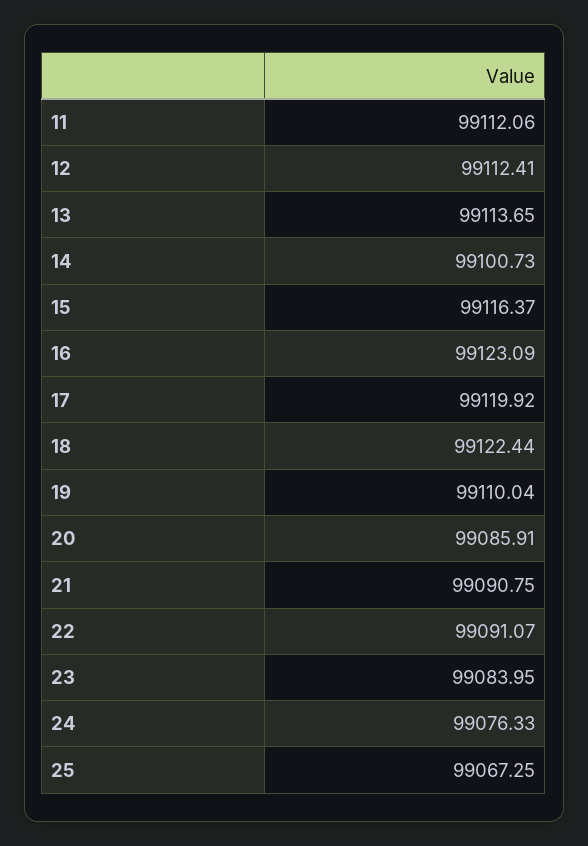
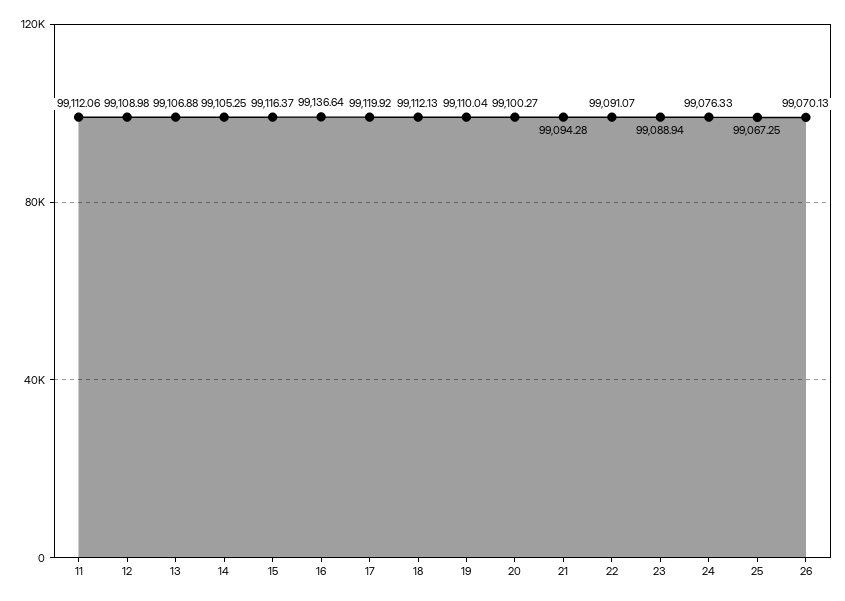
12: 99112.41 -> 99108.98
13: 99113.65 -> 99106.88
14: 99100.73 -> 99105.25
16: 99123.09 -> 99136.64
18: 99122.44 -> 99112.13
20: 99085.91 -> 99100.27
21: 99090.75 -> 99094.28
23: 99083.95 -> 99088.94
26: none -> 99070.13

